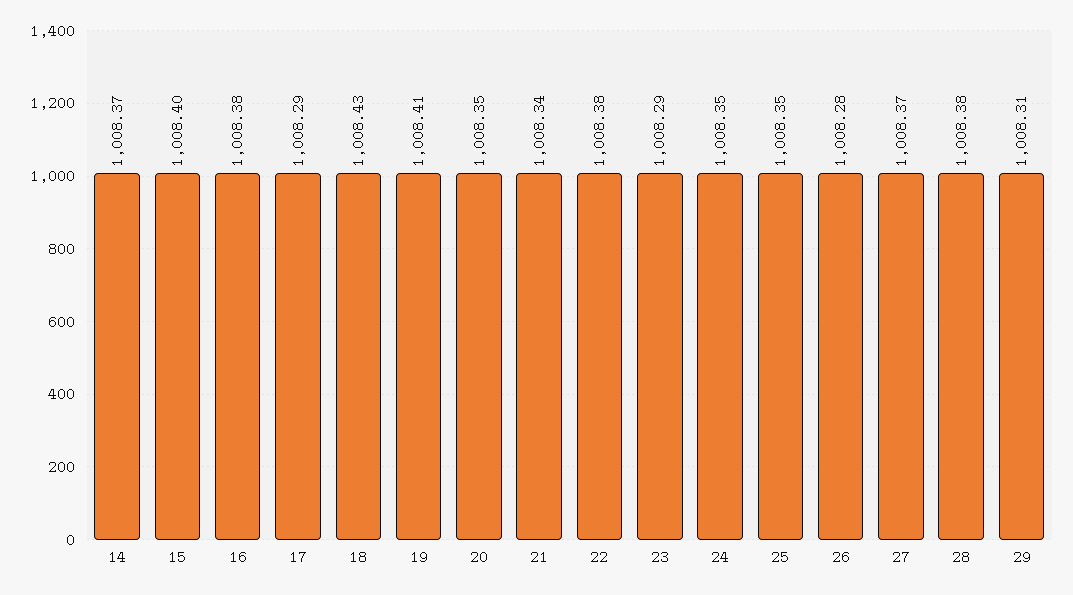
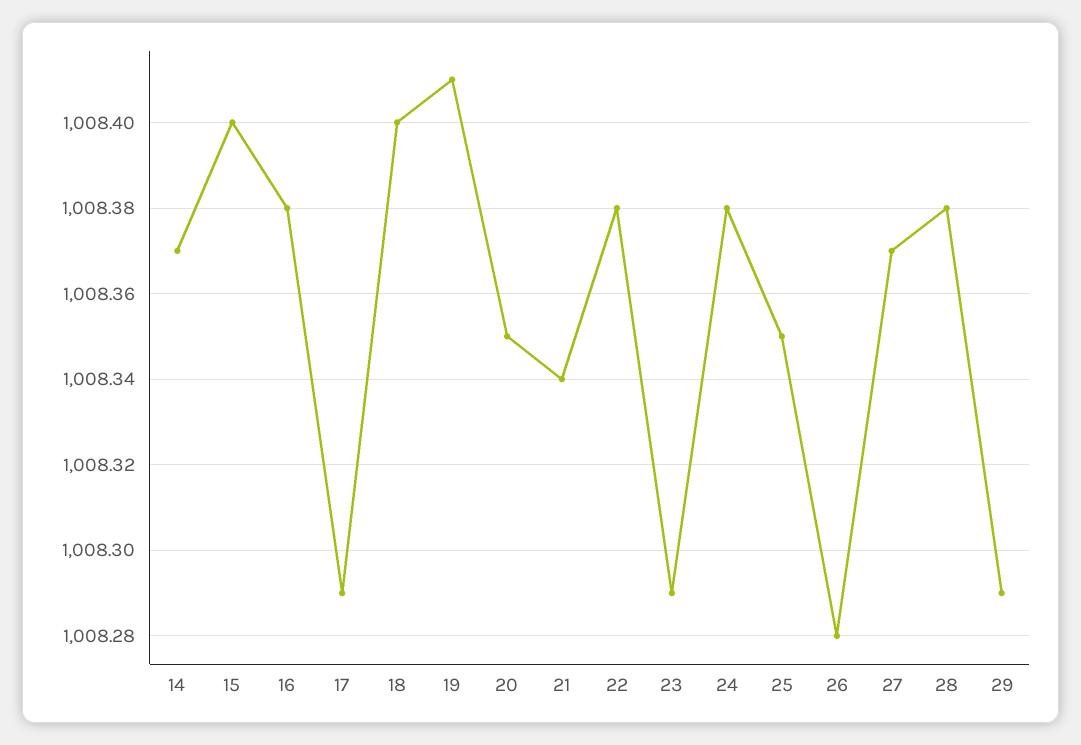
18: 1008.43 -> 1008.4
24: 1008.35 -> 1008.38
29: 1008.31 -> 1008.29

